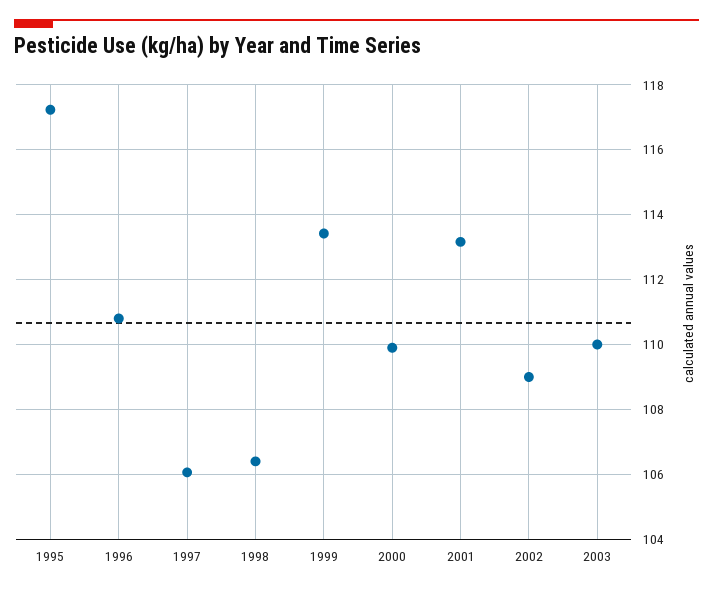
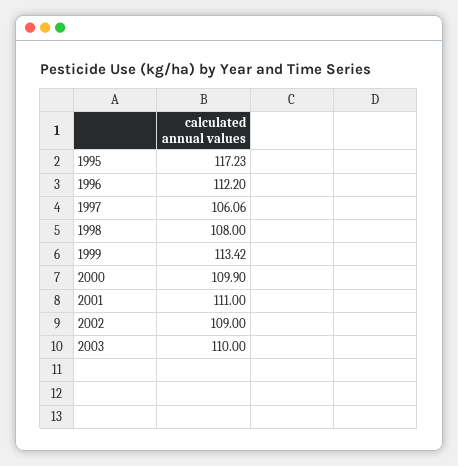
1996: 110.8 -> 112.2
1998: 106.4 -> 108
2001: 113.2 -> 111

